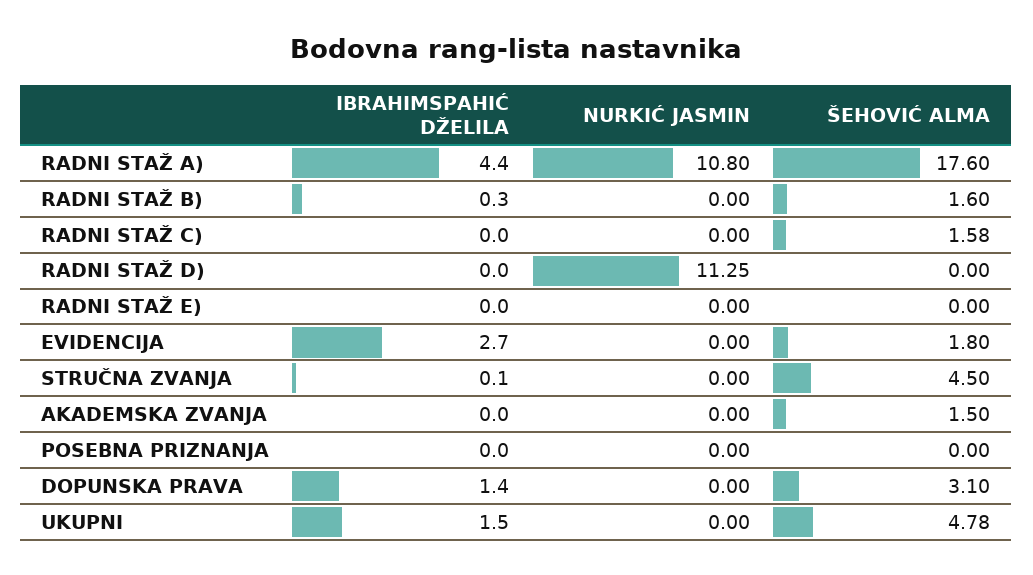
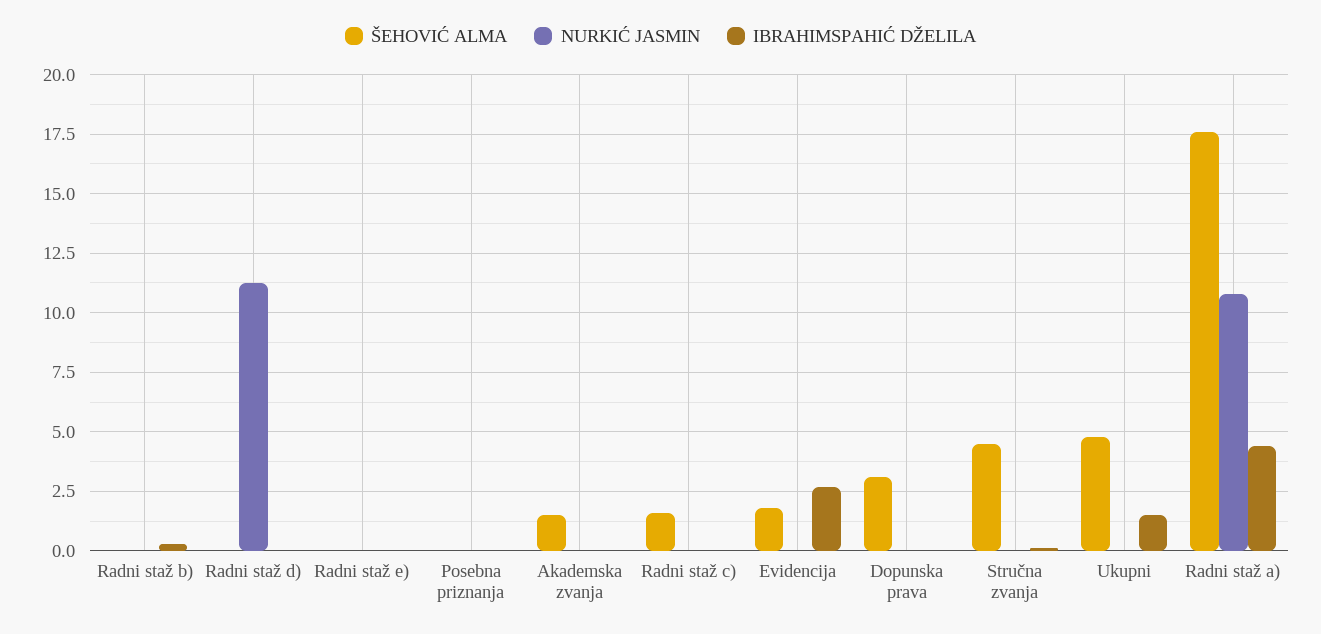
ŠEHOVIĆ ALMA, RADNI STAŽ B): 1.6 -> 0
IBRAHIMSPAHIĆ DŽELILA, DOPUNSKA PRAVA: 1.4 -> 0

